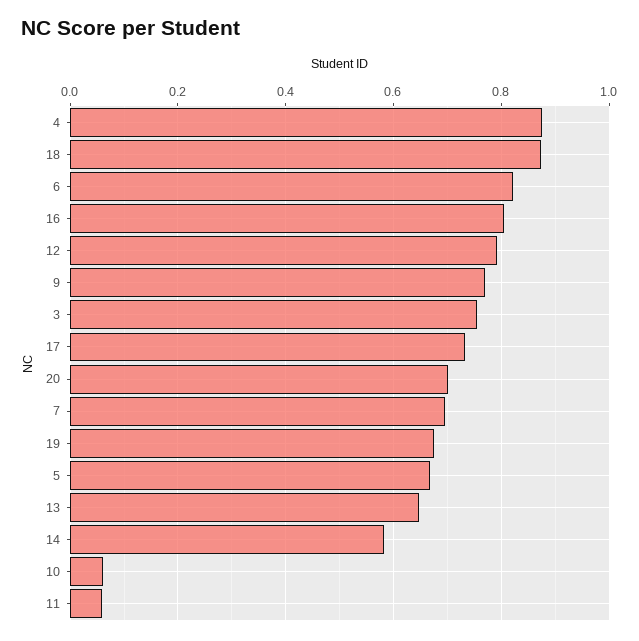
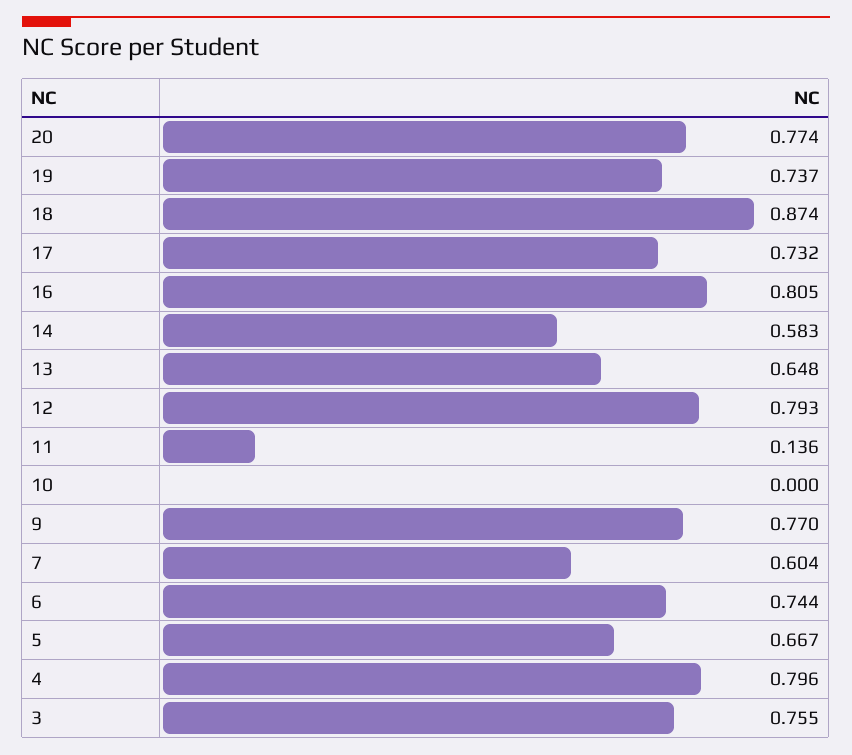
4: 0.88 -> 0.796
6: 0.82 -> 0.744
20: 0.7 -> 0.774
7: 0.7 -> 0.604
19: 0.68 -> 0.737
10: 0.06 -> 0
11: 0.06 -> 0.136

